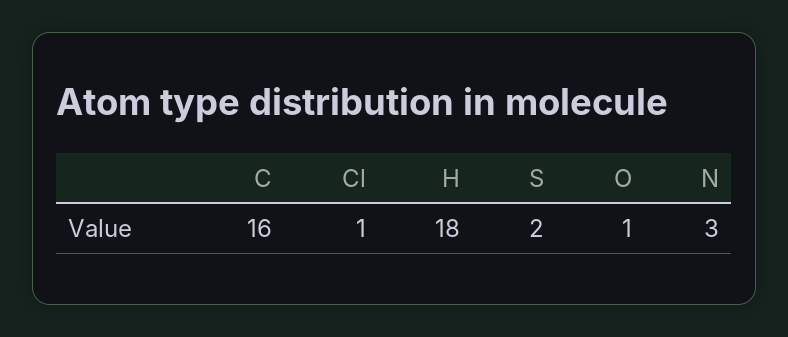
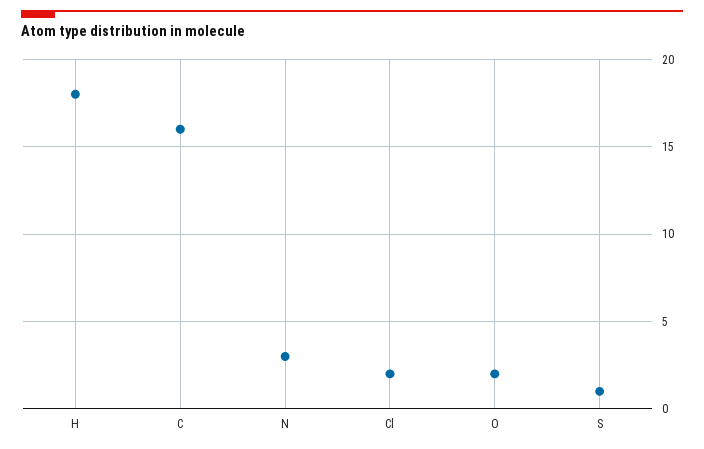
Cl: 1 -> 2
S: 2 -> 1
O: 1 -> 2

